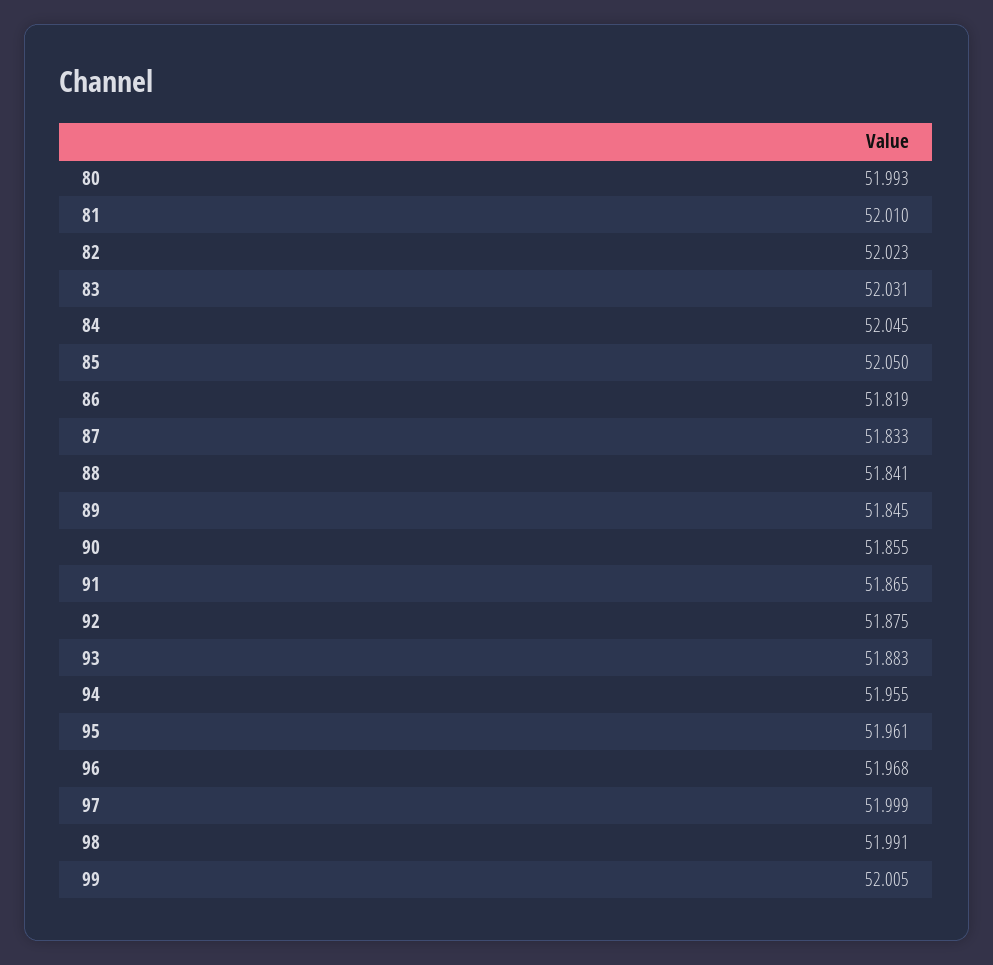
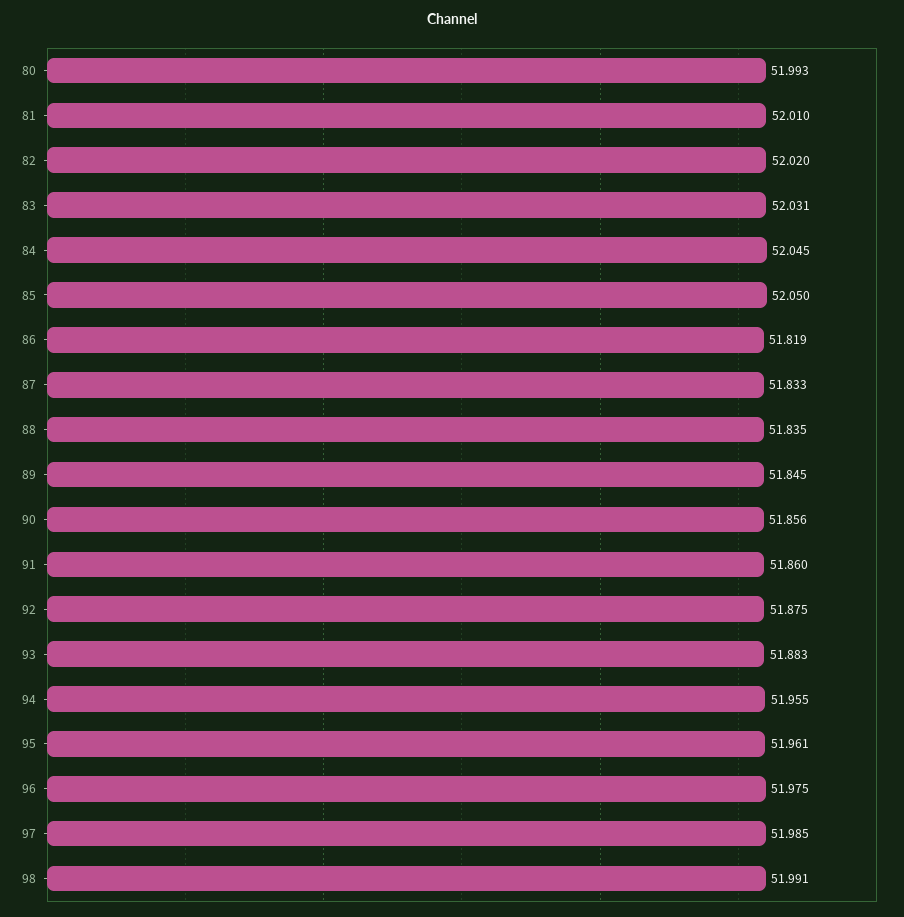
82: 52.023 -> 52.02
88: 51.841 -> 51.835
90: 51.855 -> 51.856
91: 51.865 -> 51.86
96: 51.968 -> 51.975
97: 51.999 -> 51.985
99: 52.005 -> none

